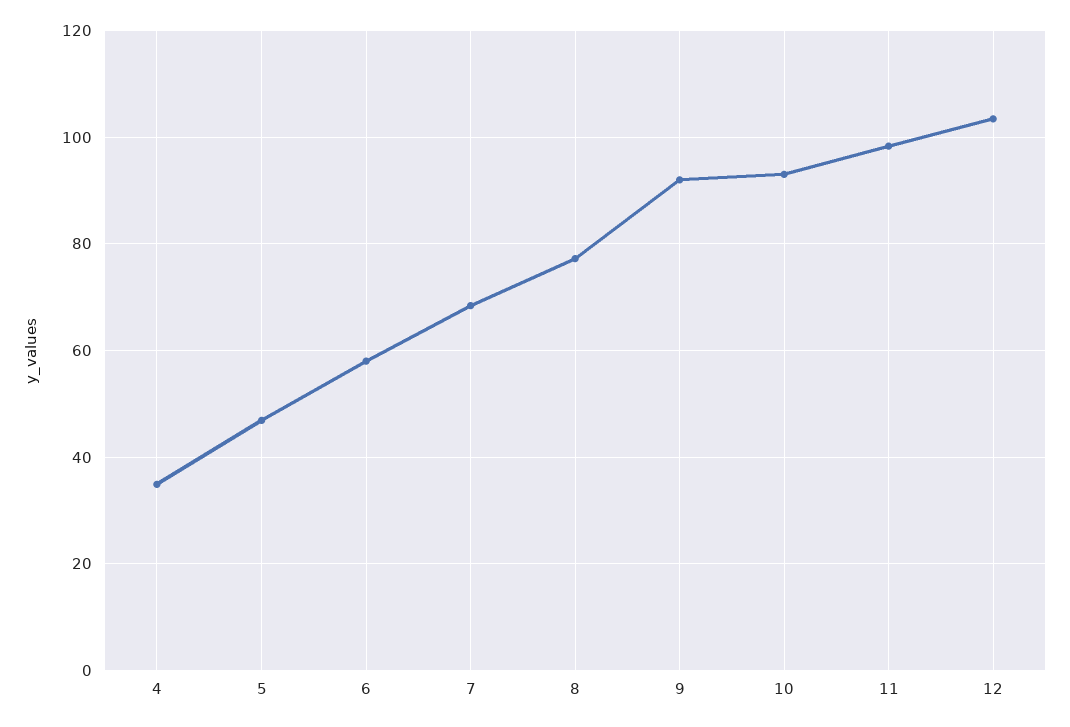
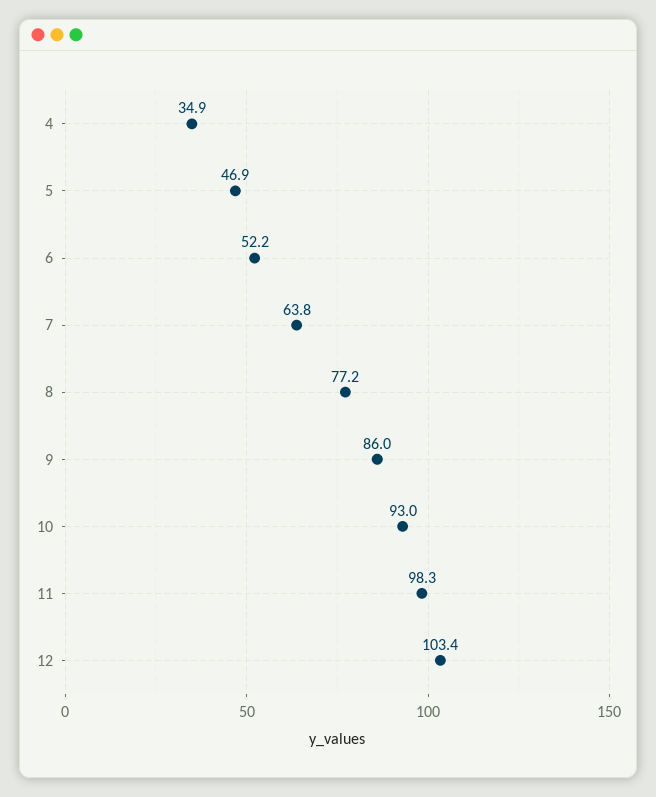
6: 58 -> 52.2
7: 68 -> 63.8
9: 92 -> 86

